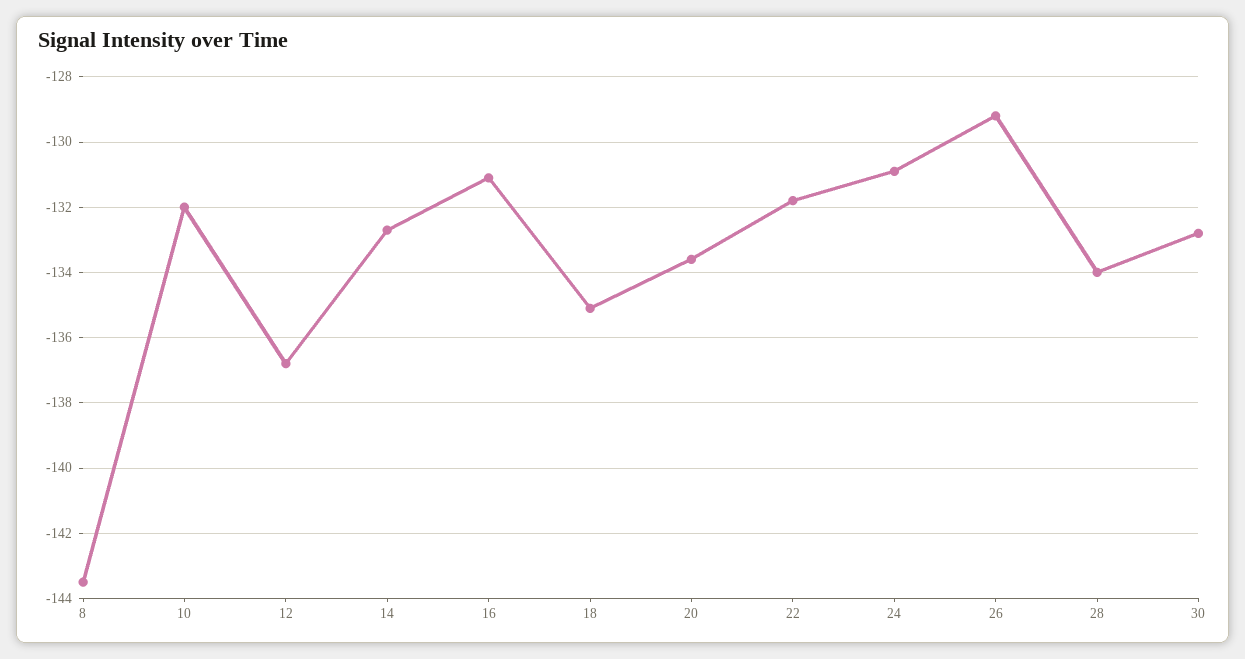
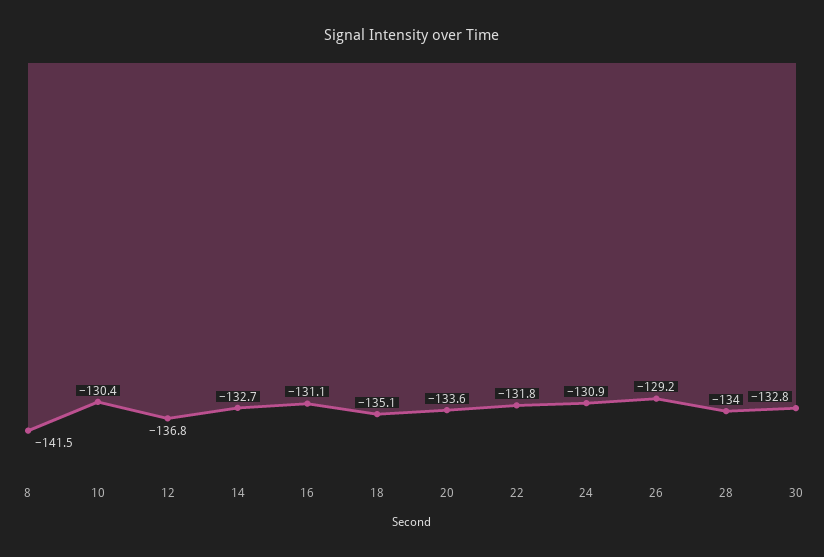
8: -143.5 -> -141.5
10: -132 -> -130.4

